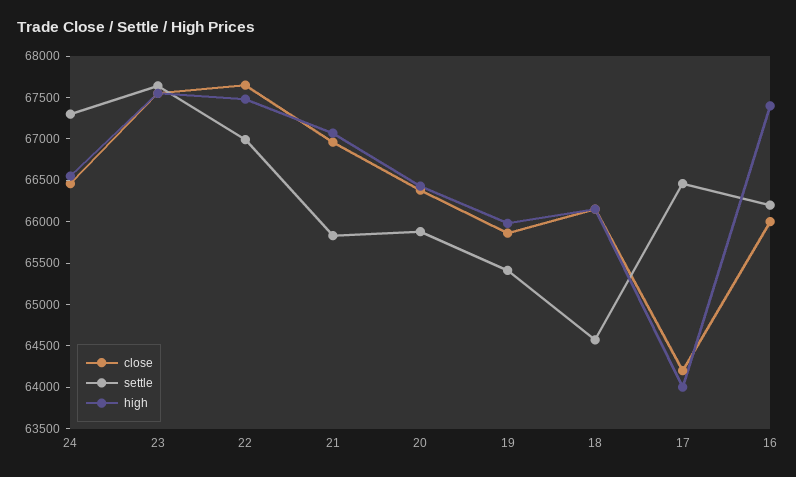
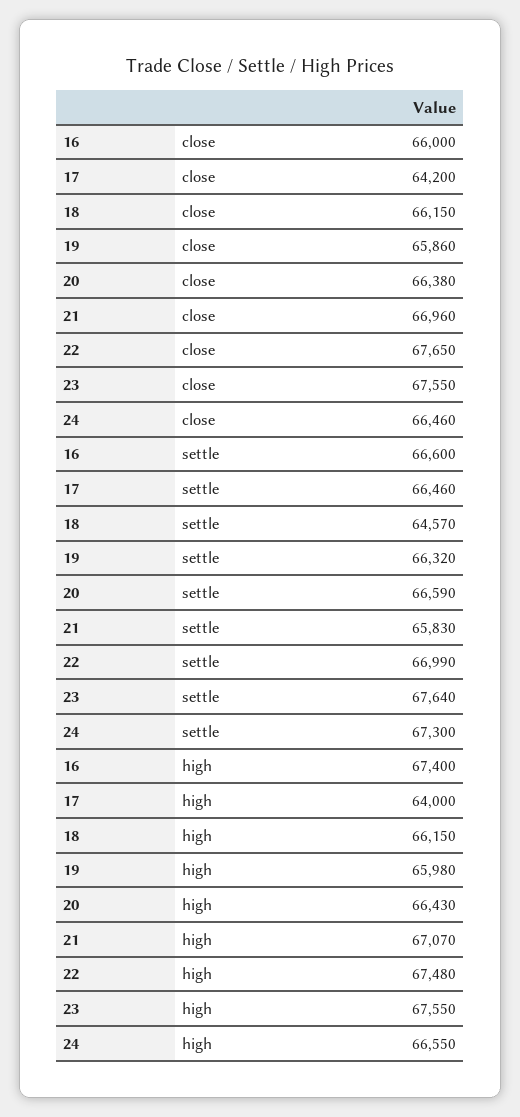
settle, 20: 65900 -> 66590
settle, 19: 65400 -> 66320
settle, 16: 66200 -> 66600

